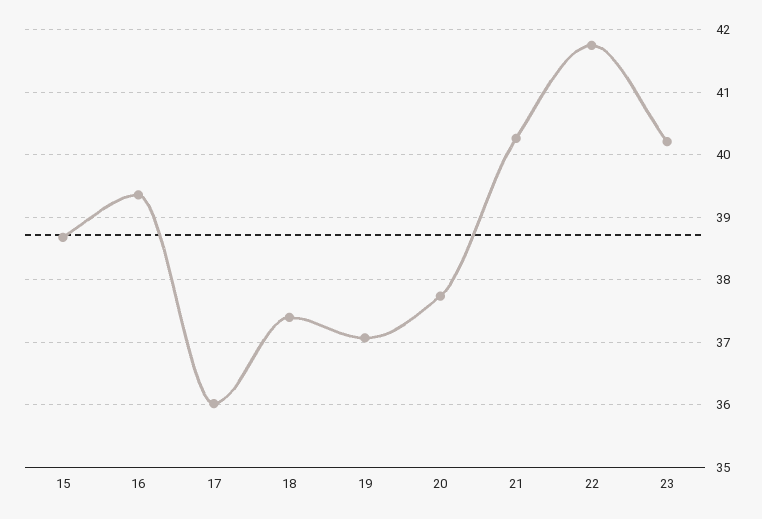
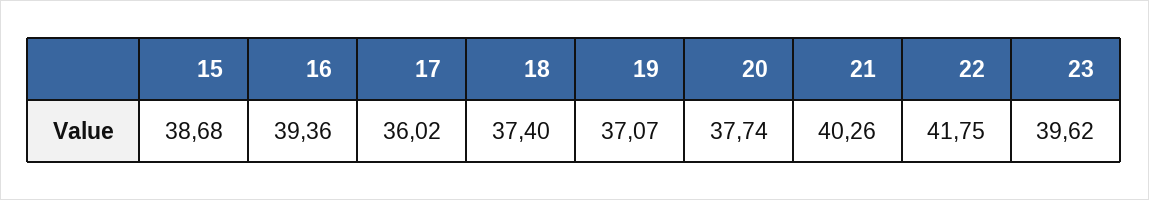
23: 40.2 -> 39.62

